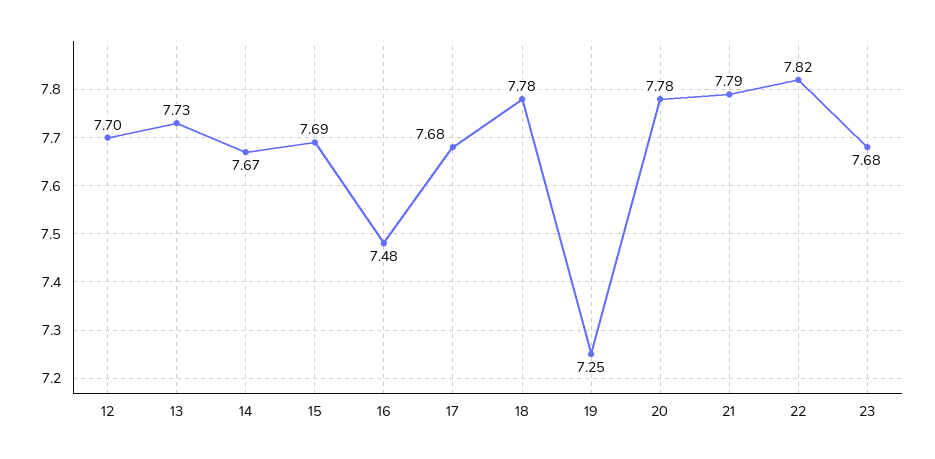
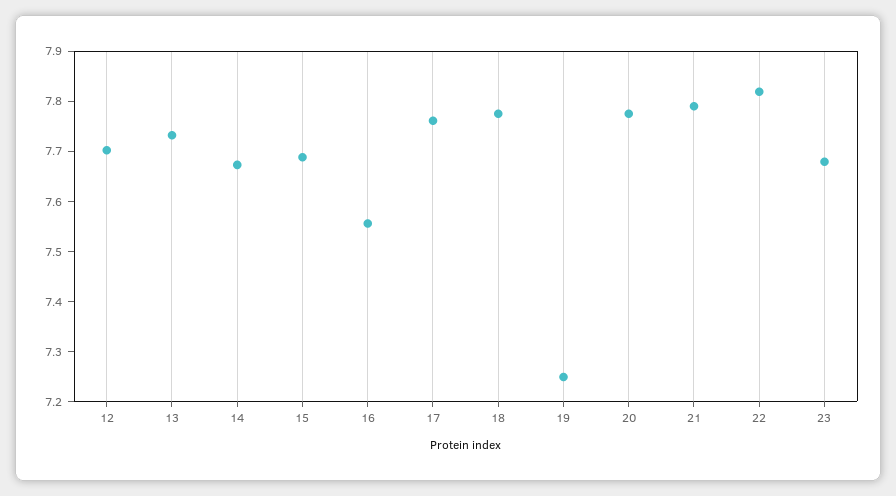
16: 7.48 -> 7.56
17: 7.68 -> 7.76

